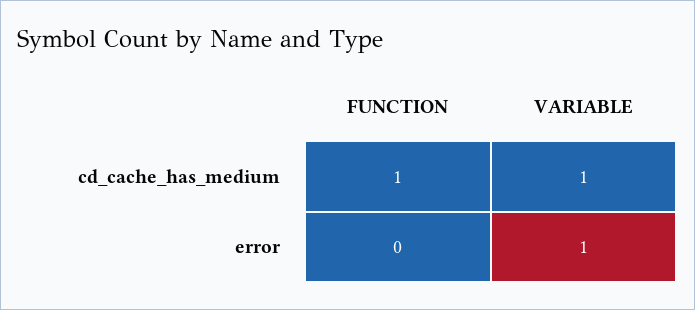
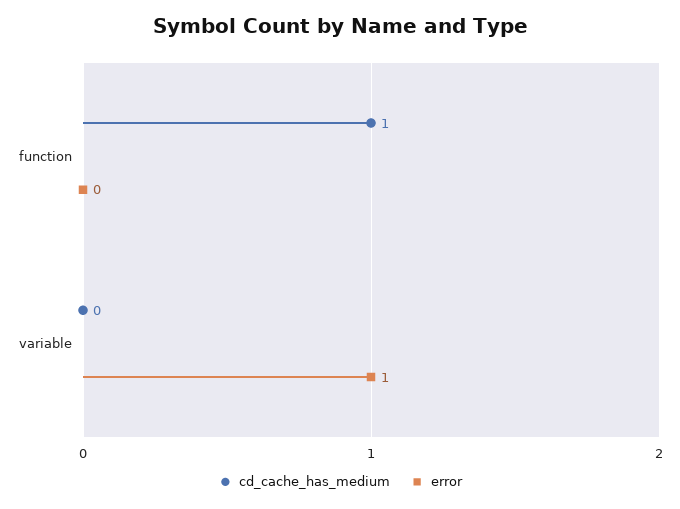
cd_cache_has_medium, VARIABLE: 1 -> 0

